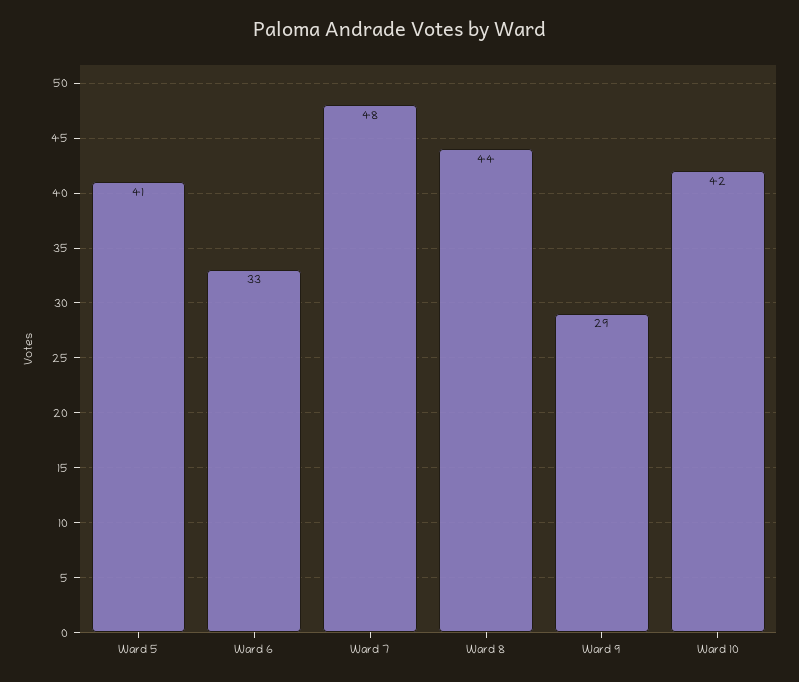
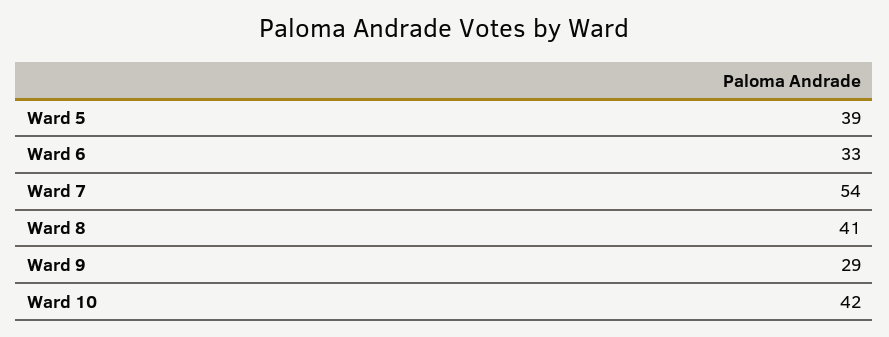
Ward 5: 41 -> 39
Ward 7: 48 -> 54
Ward 8: 44 -> 41

